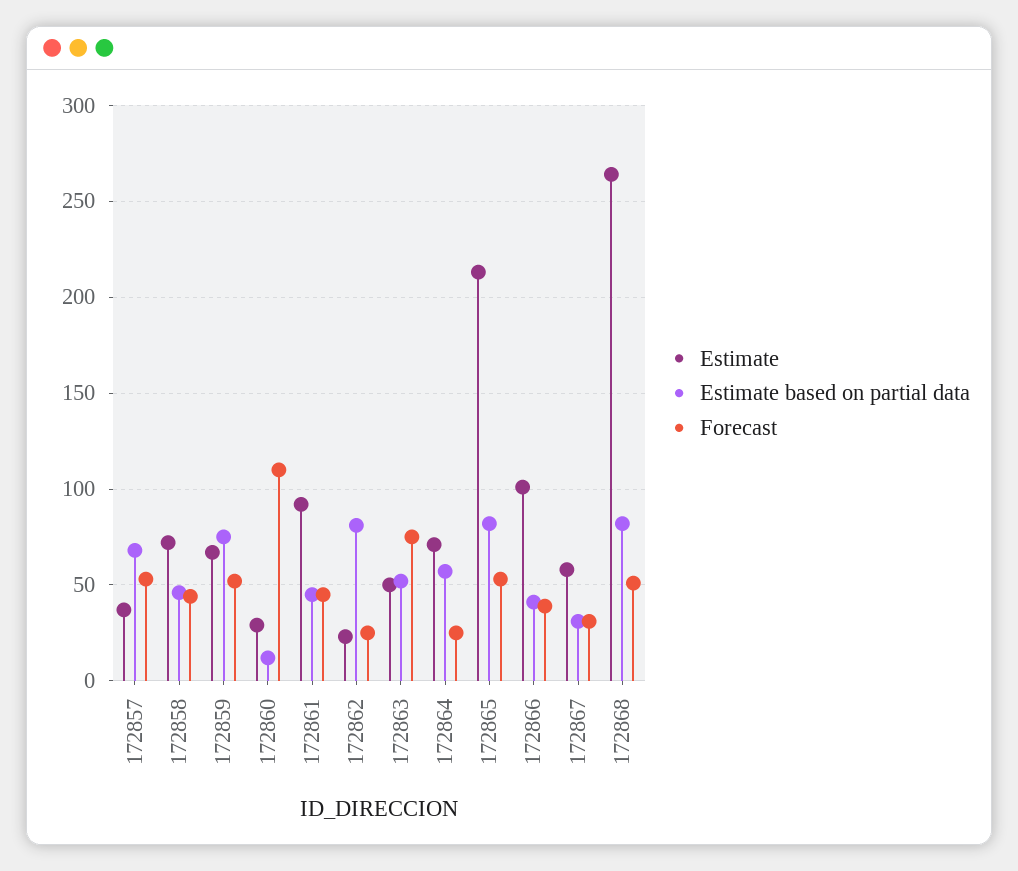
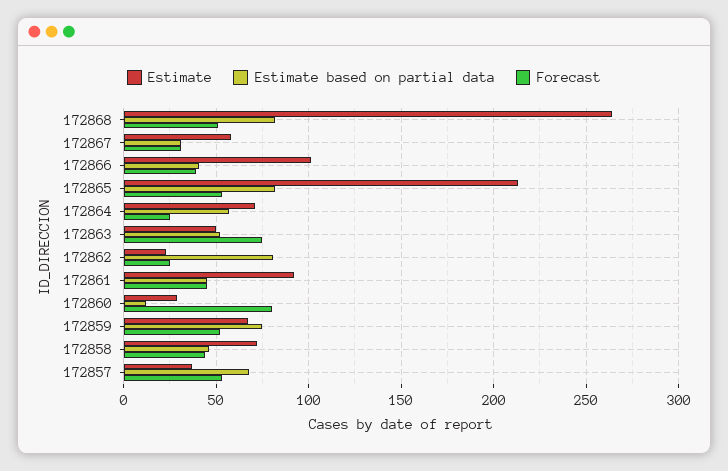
Forecast, 172860: 110 -> 80

